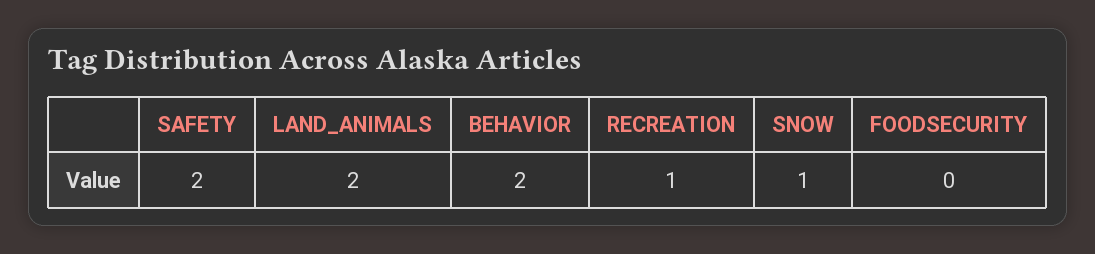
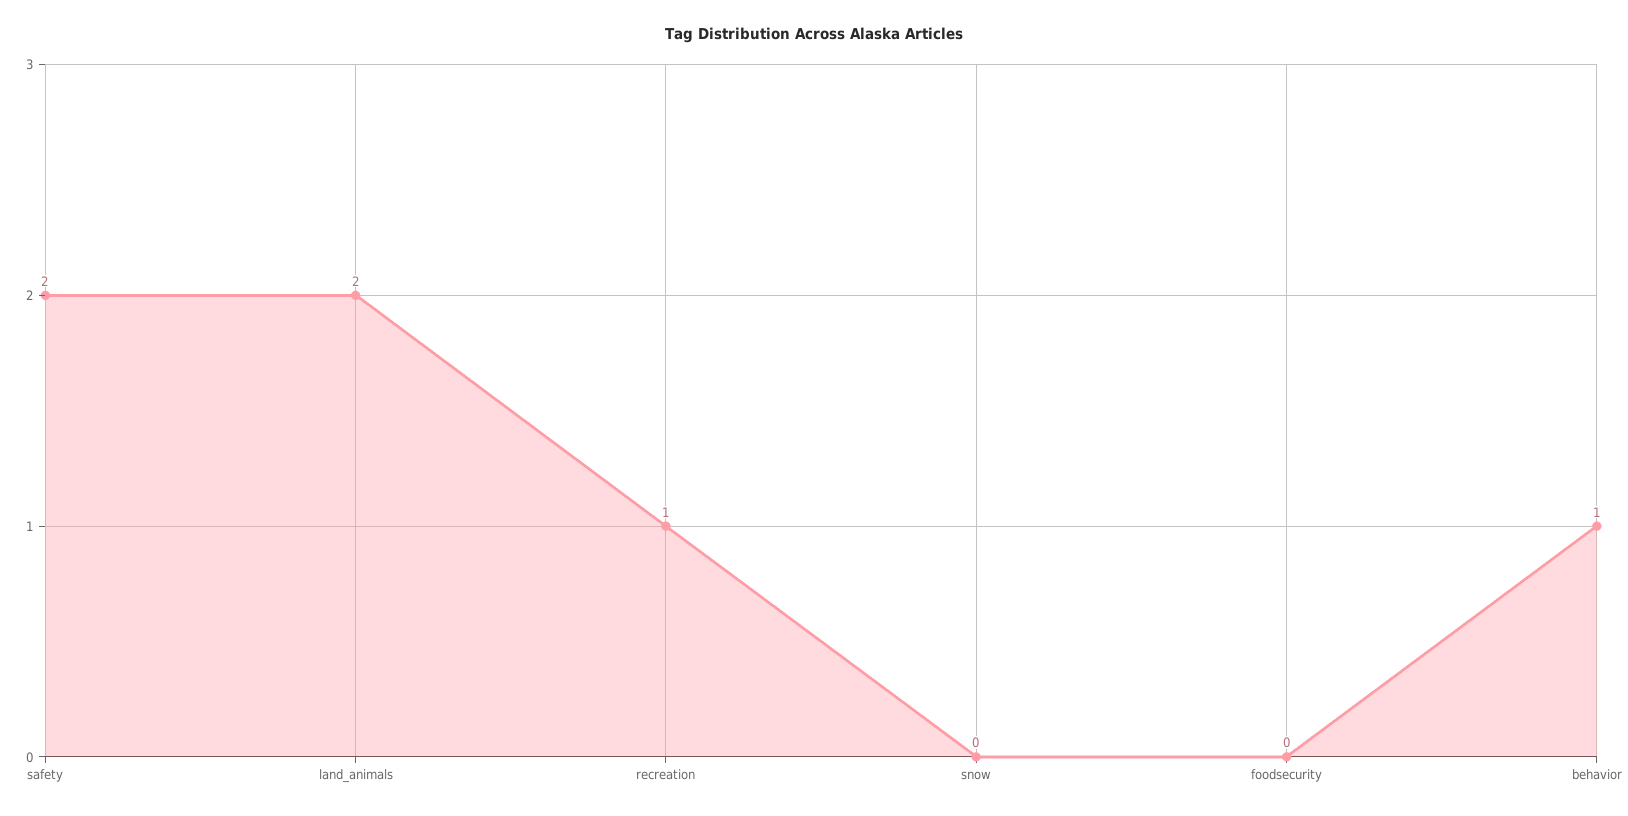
BEHAVIOR: 2 -> 1
SNOW: 1 -> 0

